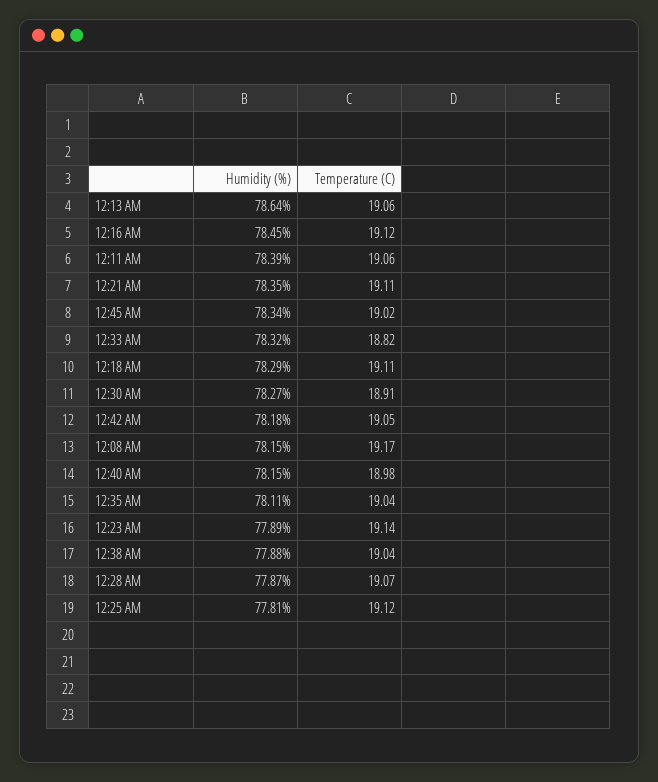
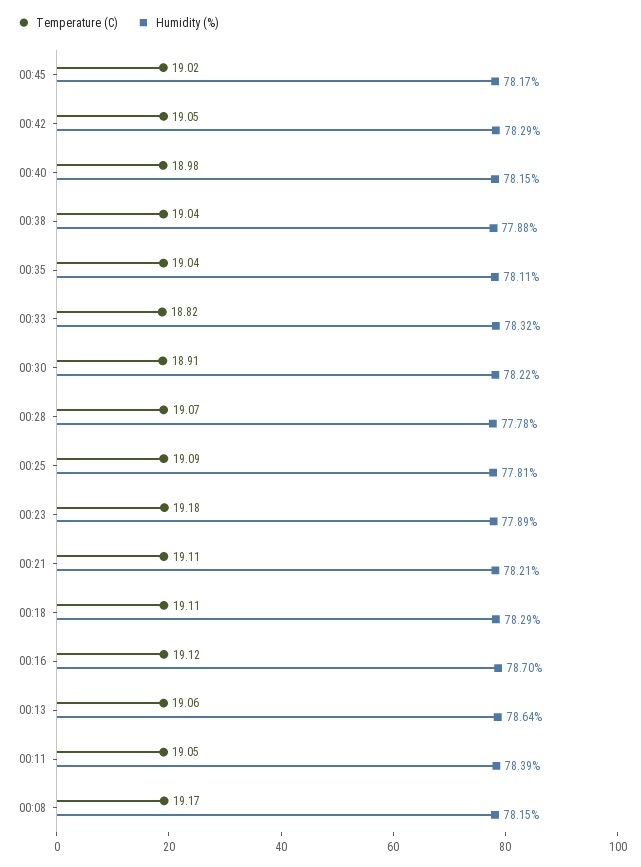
Humidity (%), 12:16 AM: 78.45 -> 78.7
Temperature (C), 12:11 AM: 19.06 -> 19.05
Humidity (%), 12:21 AM: 78.35 -> 78.21
Humidity (%), 12:45 AM: 78.34 -> 78.17
Humidity (%), 12:30 AM: 78.27 -> 78.22
Humidity (%), 12:42 AM: 78.18 -> 78.29
Temperature (C), 12:23 AM: 19.14 -> 19.18
Humidity (%), 12:28 AM: 77.87 -> 77.78
Temperature (C), 12:25 AM: 19.12 -> 19.09

